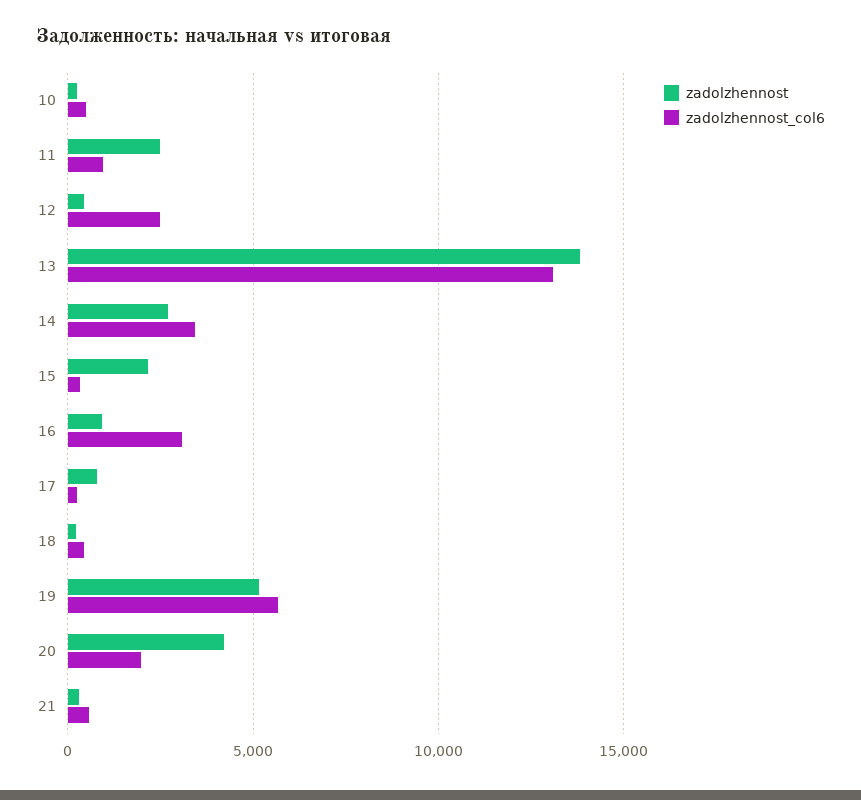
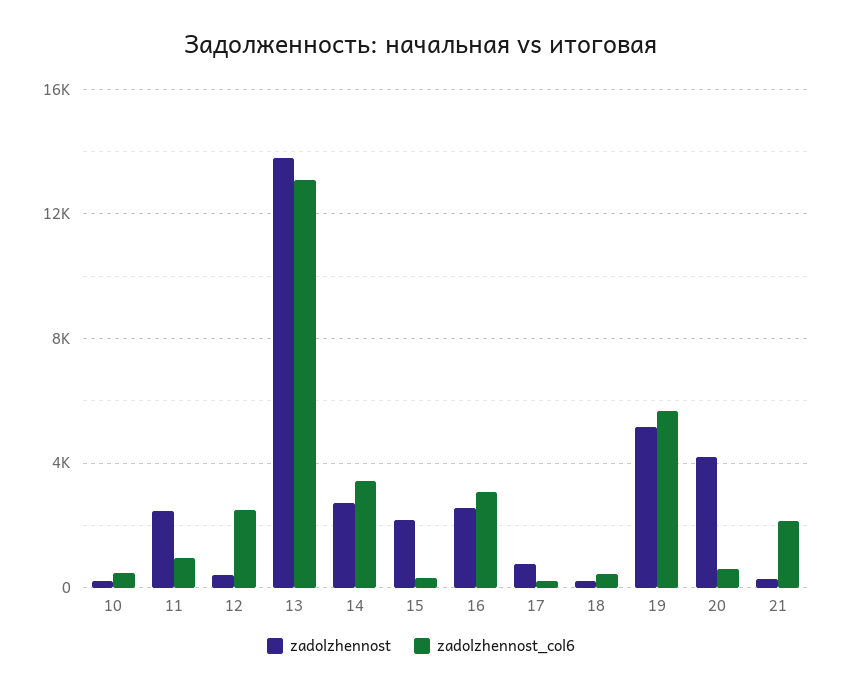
zadolzhennost, 16: 1000 -> 2500
zadolzhennost_col6, 20: 2000 -> 500
zadolzhennost_col6, 21: 500 -> 2000

